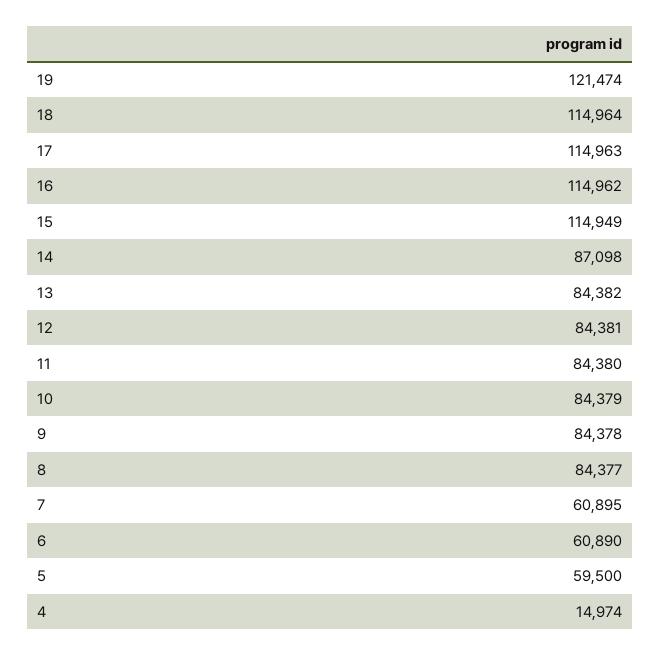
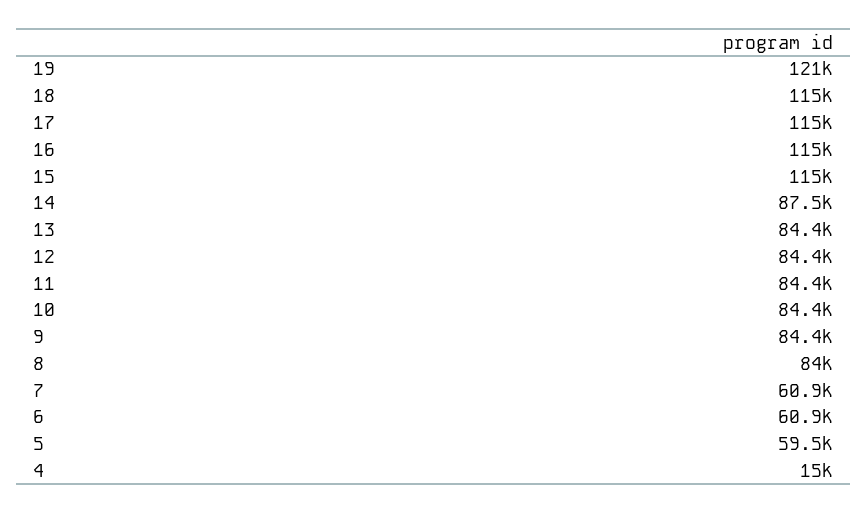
14: 87098 -> 87500
8: 84377 -> 84000

